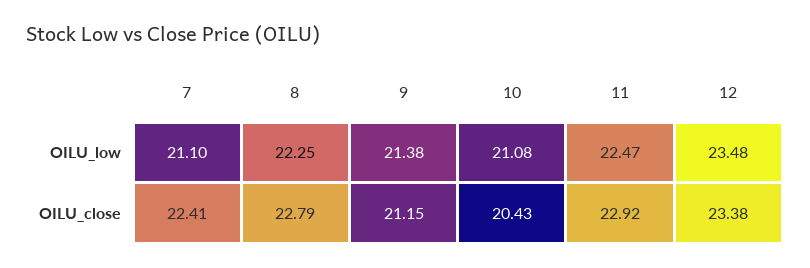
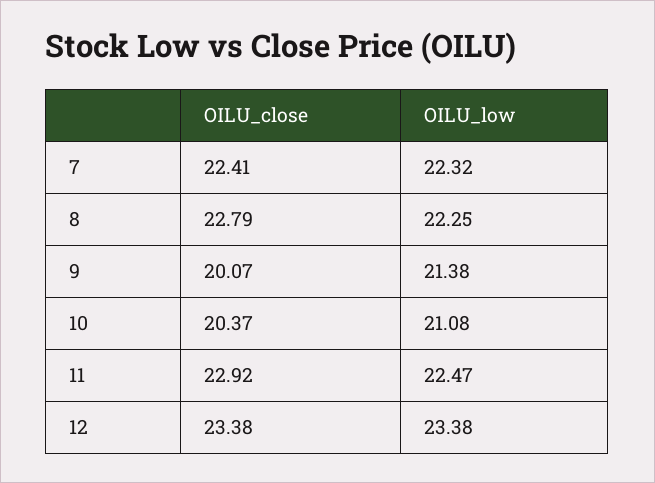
7, OILU_low: 21.1 -> 22.32
12, OILU_low: 23.48 -> 23.38
9, OILU_close: 21.15 -> 20.07
10, OILU_close: 20.43 -> 20.37

